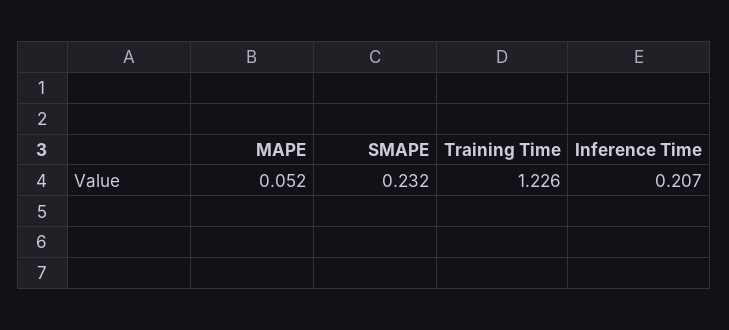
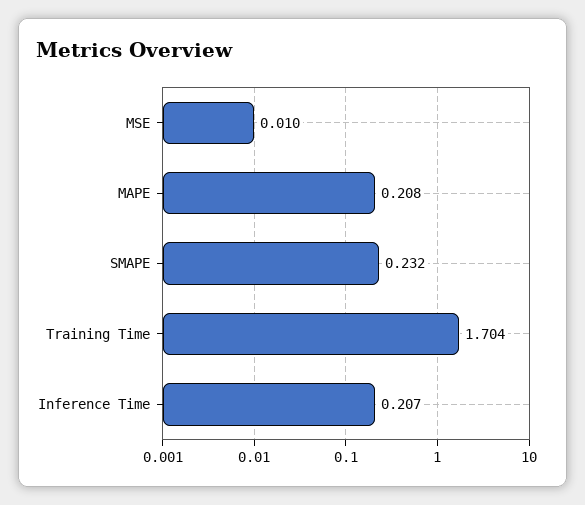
MAPE: 0.052 -> 0.208
Training Time: 1.226 -> 1.704
MSE: none -> 0.01

